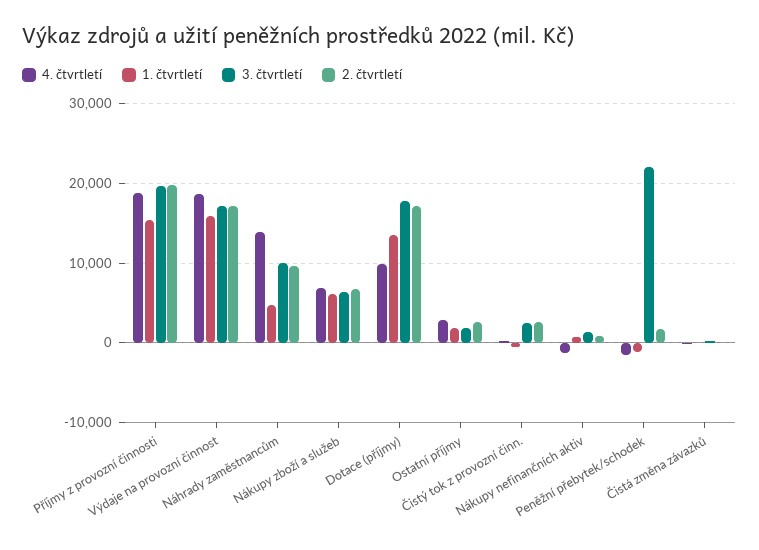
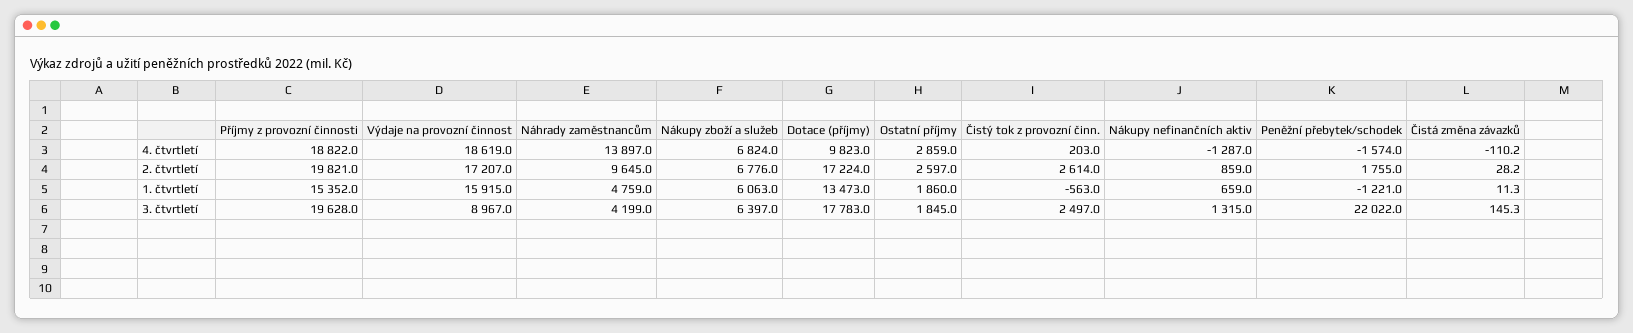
3. čtvrtletí, Výdaje na provozní činnost: 17000 -> 8967
3. čtvrtletí, Náhrady zaměstnancům: 10000 -> 4199

